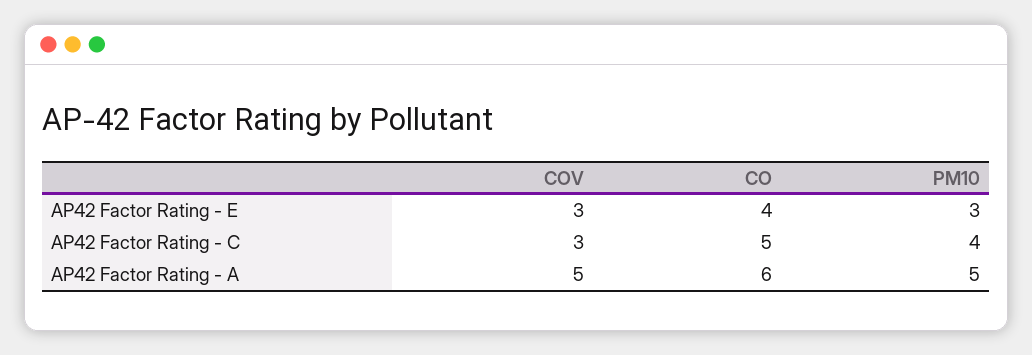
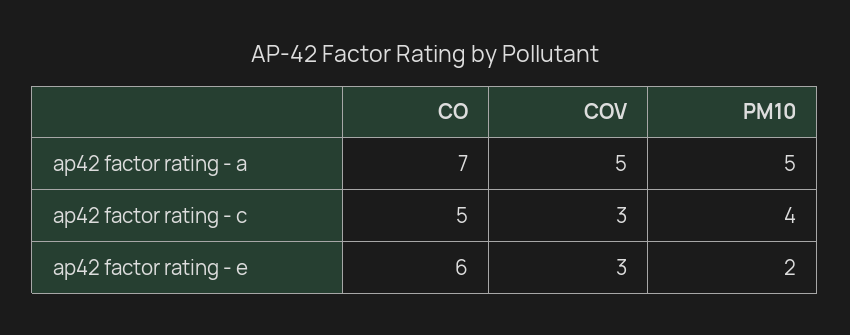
CO, AP42 Factor Rating - E: 4 -> 6
PM10, AP42 Factor Rating - E: 3 -> 2
CO, AP42 Factor Rating - A: 6 -> 7

